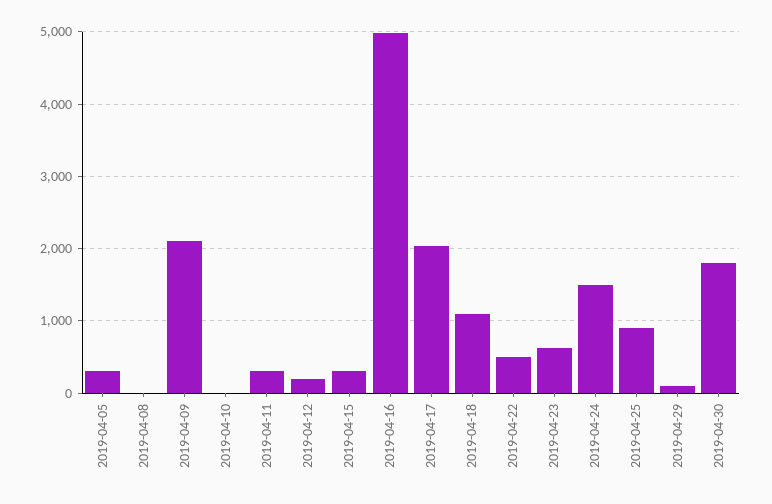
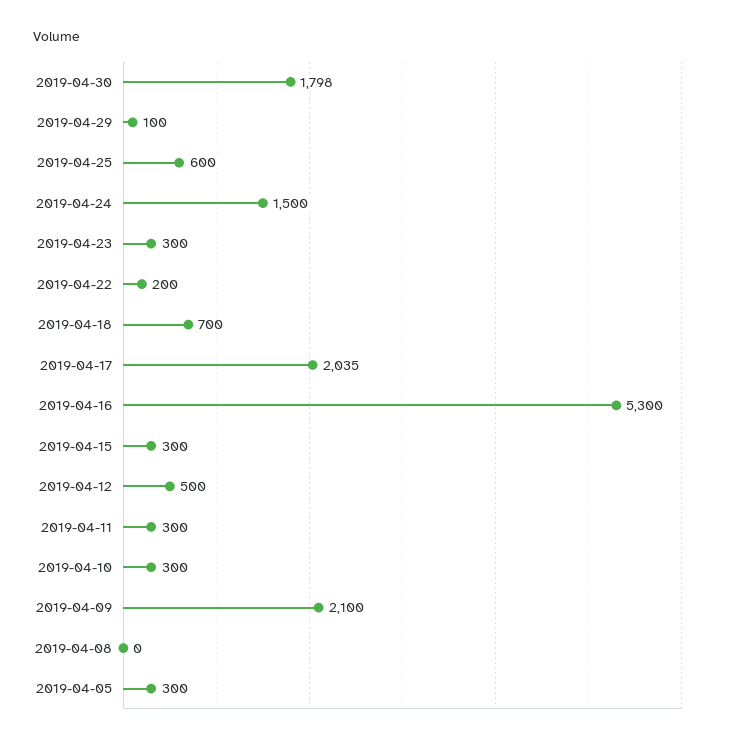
2019-04-10: 0 -> 300
2019-04-12: 200 -> 500
2019-04-16: 5000 -> 5300
2019-04-18: 1100 -> 700
2019-04-22: 500 -> 200
2019-04-23: 600 -> 300
2019-04-25: 900 -> 600

